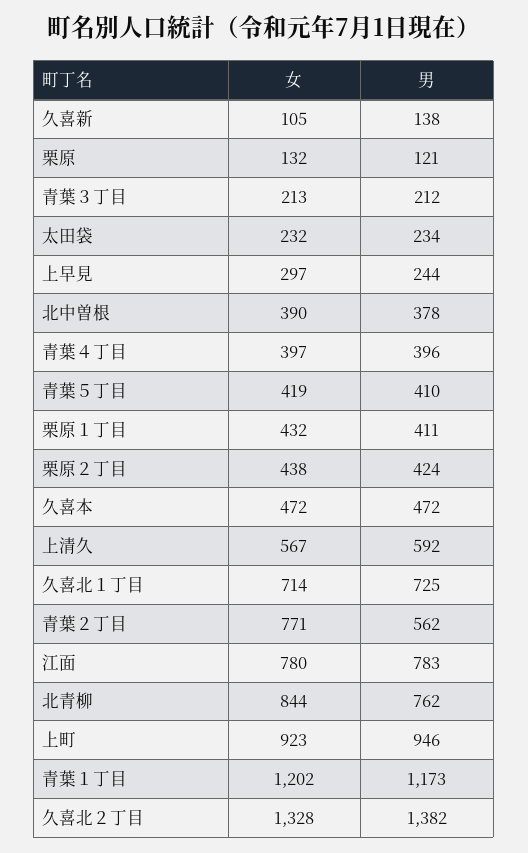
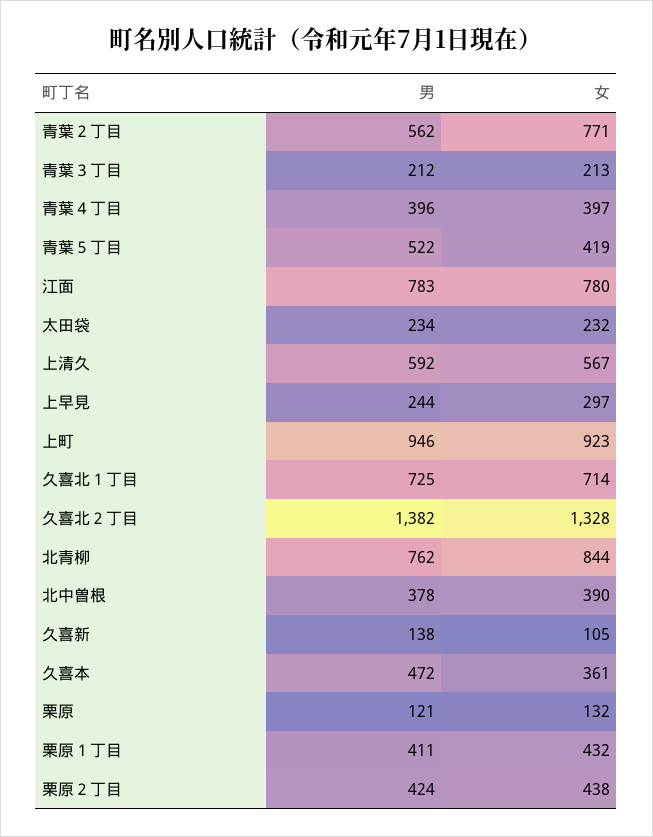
男, 青葉５丁目: 410 -> 522
女, 久喜本: 472 -> 361
女, 青葉１丁目: 1202 -> none
男, 青葉１丁目: 1173 -> none

